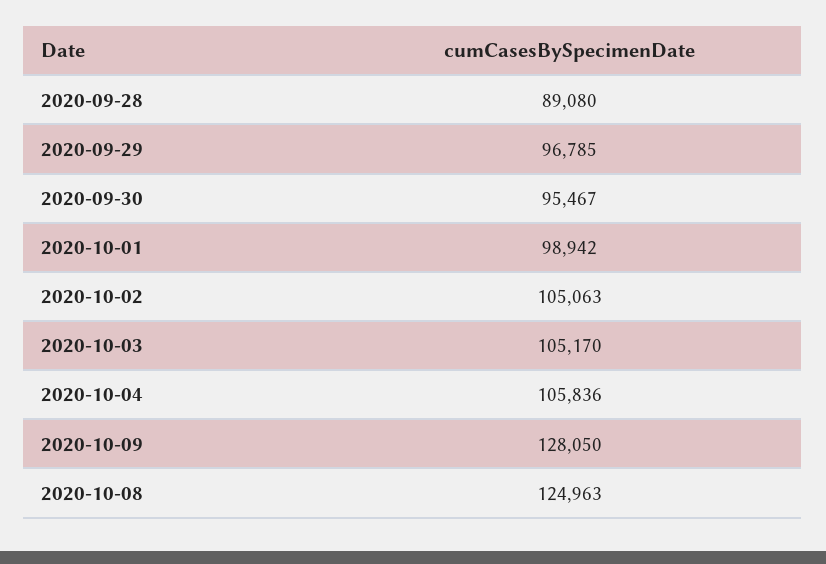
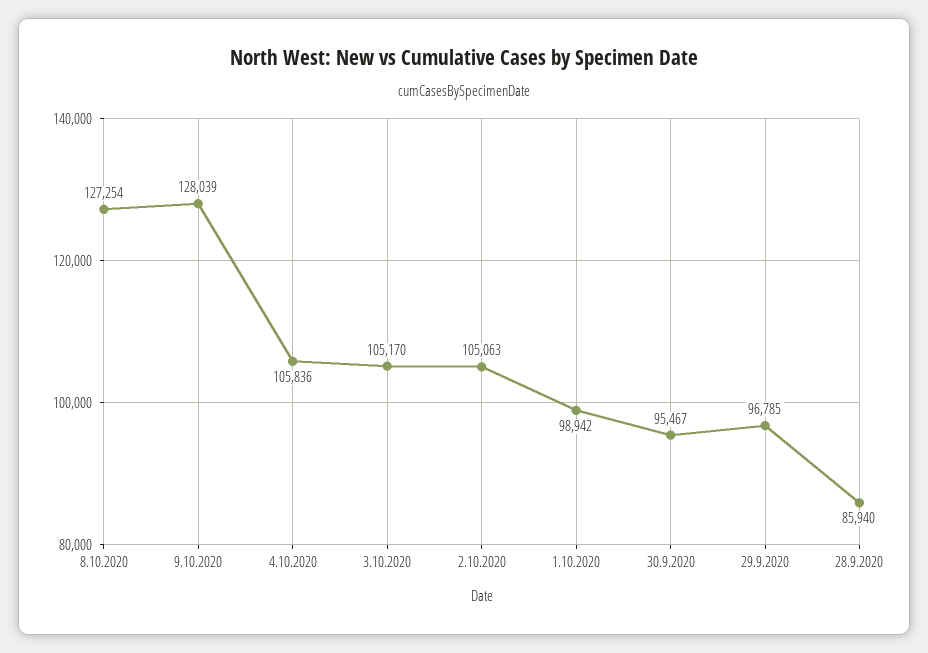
2020-09-28: 89080 -> 85940
2020-10-09: 128050 -> 128039
2020-10-08: 124963 -> 127254

